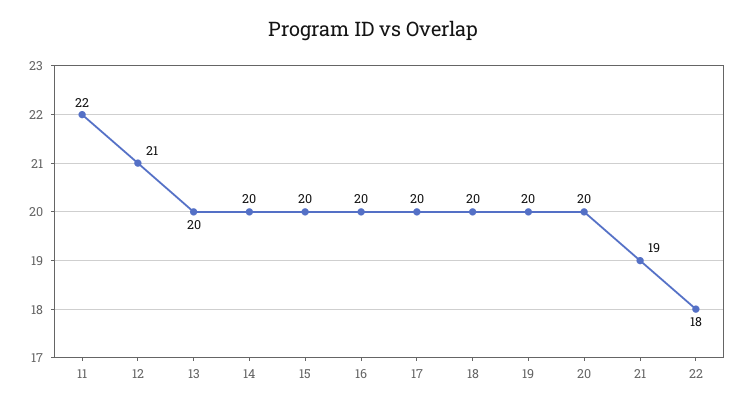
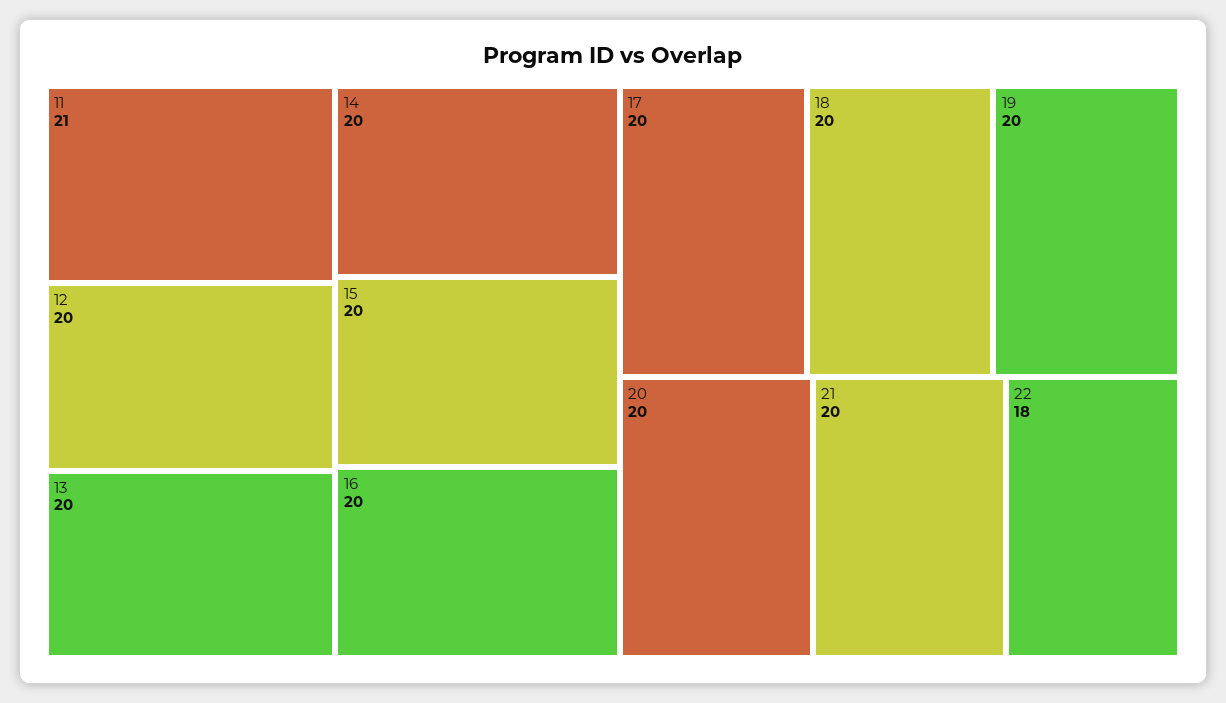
11: 22 -> 21
12: 21 -> 20
21: 19 -> 20

